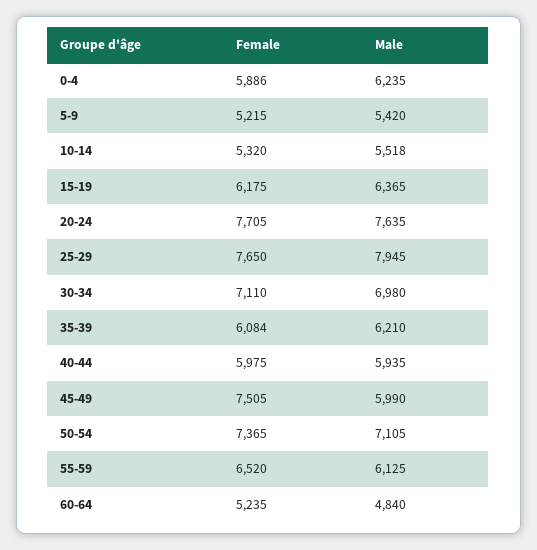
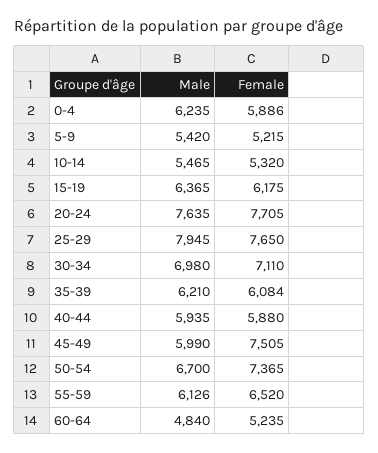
Male, 10-14: 5518 -> 5465
Female, 40-44: 5975 -> 5880
Male, 50-54: 7105 -> 6700
Male, 55-59: 6125 -> 6126

